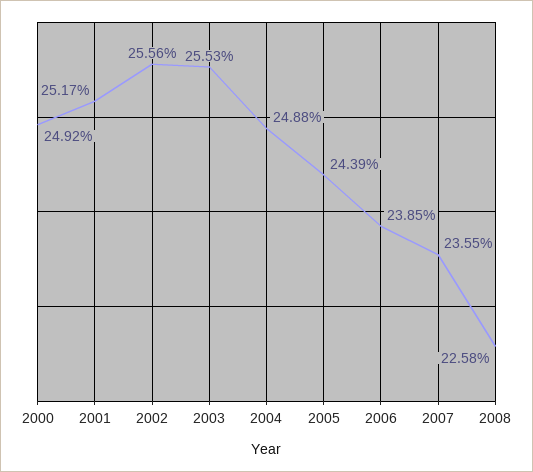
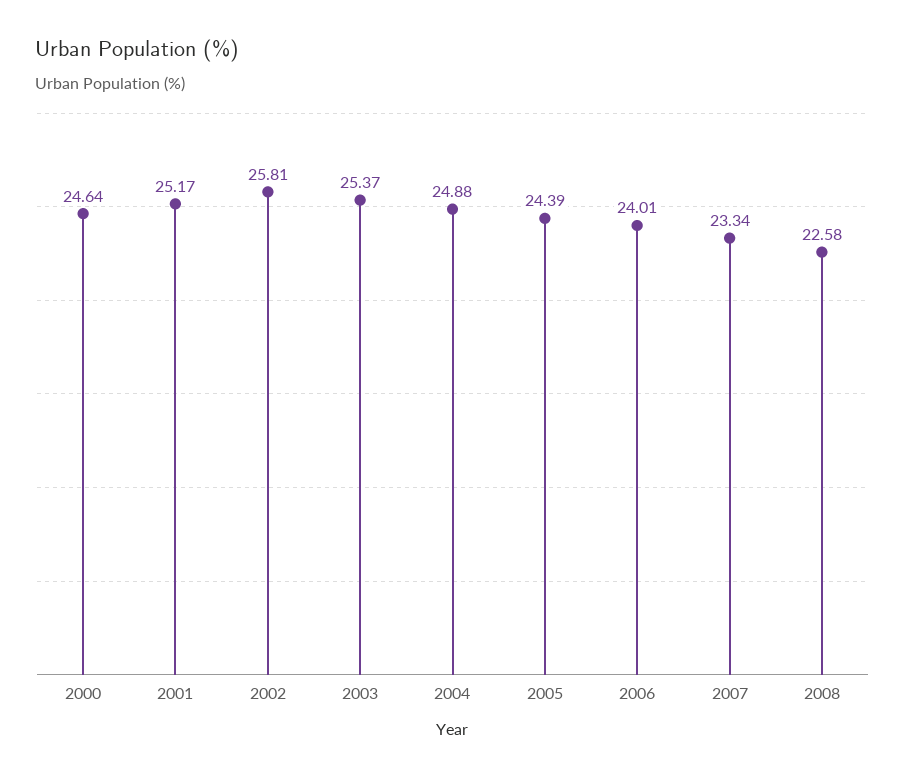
2000: 24.92 -> 24.64
2002: 25.56 -> 25.81
2003: 25.53 -> 25.37
2006: 23.85 -> 24.01
2007: 23.55 -> 23.34

